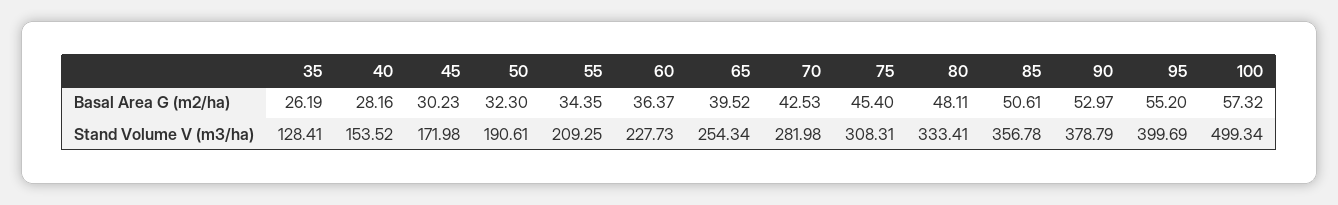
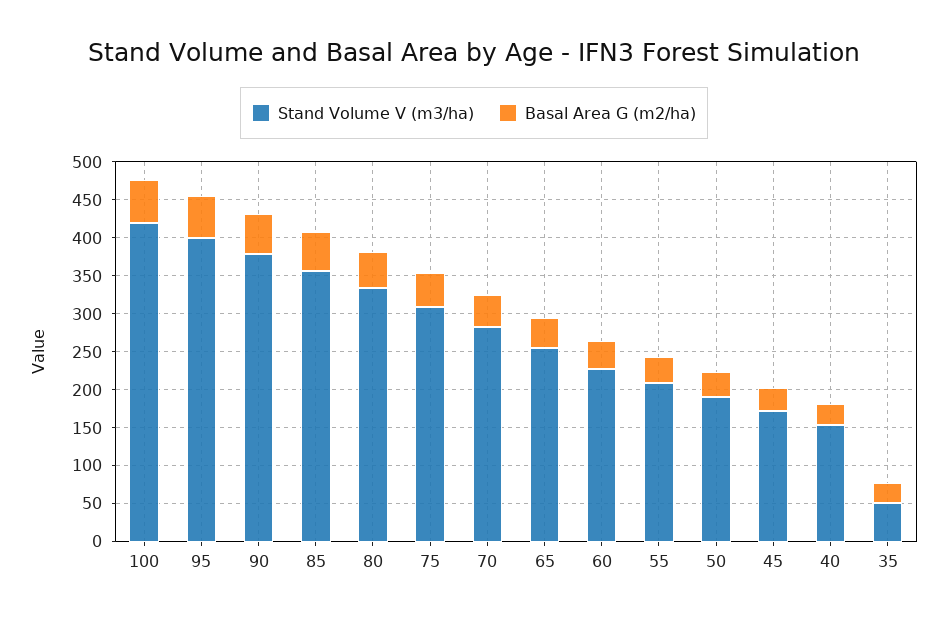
Stand Volume V (m3/ha), 35: 128.41 -> 50
Stand Volume V (m3/ha), 100: 499.34 -> 425

